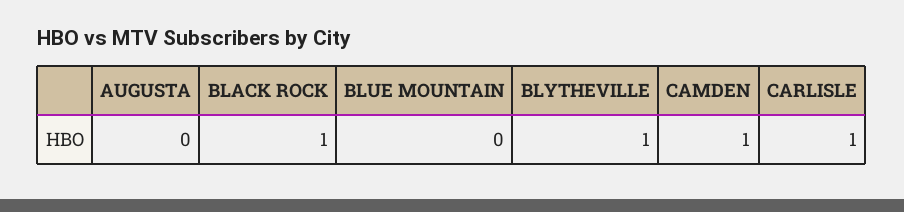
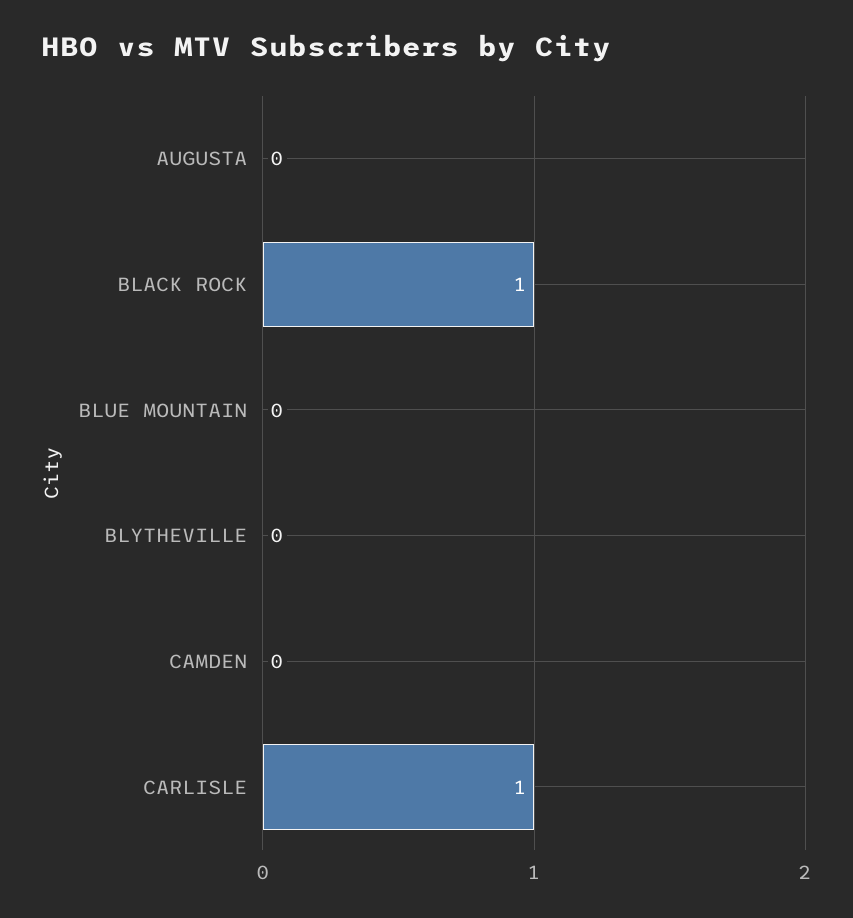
BLYTHEVILLE: 1 -> 0
CAMDEN: 1 -> 0

